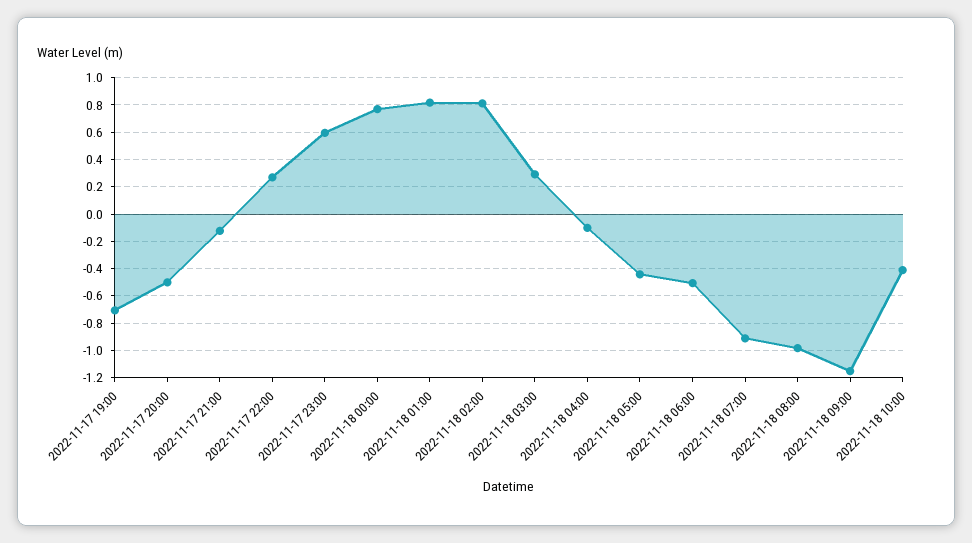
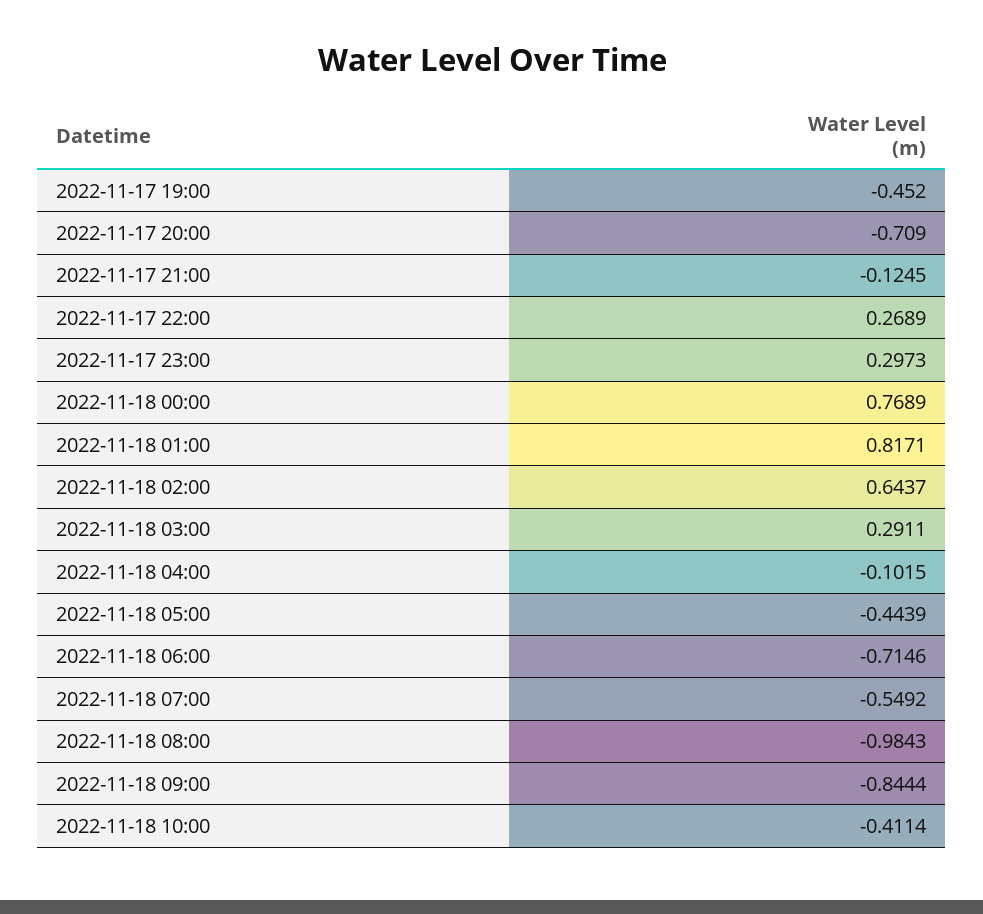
2022-11-17 19:00: -0.7 -> -0.452
2022-11-17 20:00: -0.5 -> -0.709
2022-11-17 23:00: 0.6 -> 0.2973
2022-11-18 02:00: 0.8 -> 0.6437
2022-11-18 06:00: -0.5 -> -0.7146
2022-11-18 07:00: -0.9 -> -0.5492
2022-11-18 09:00: -1.15 -> -0.8444

